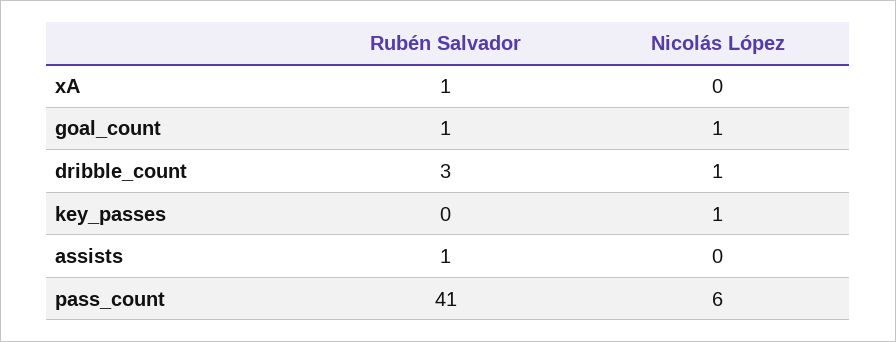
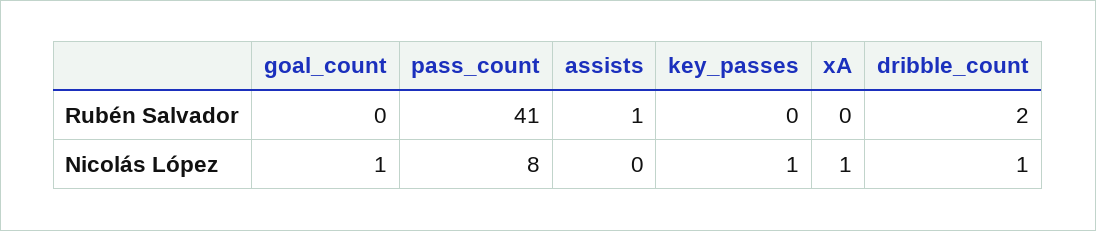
Rubén Salvador, xA: 1 -> 0
Nicolás López, xA: 0 -> 1
Rubén Salvador, goal_count: 1 -> 0
Rubén Salvador, dribble_count: 3 -> 2
Nicolás López, pass_count: 6 -> 8

